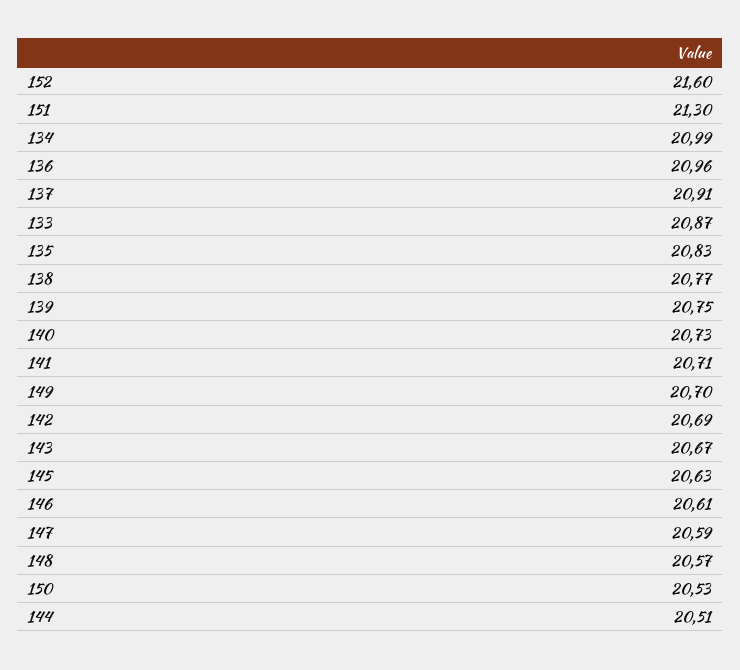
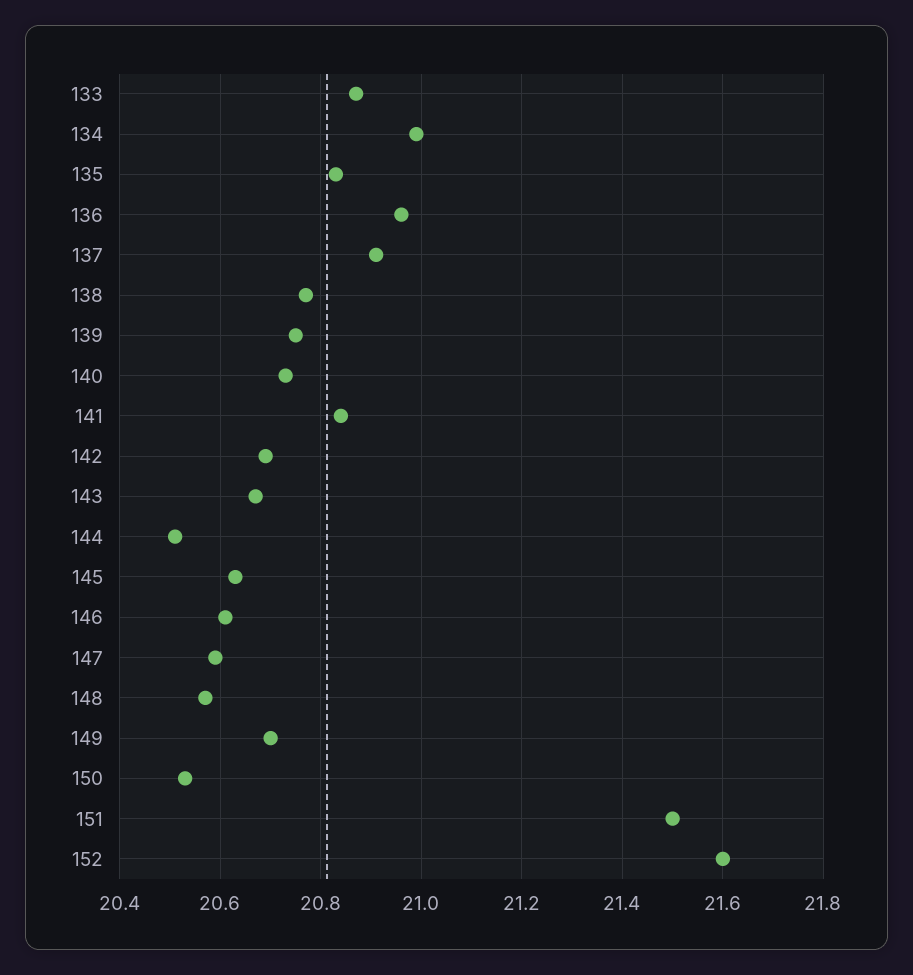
151: 21.3 -> 21.5
141: 20.71 -> 20.85

